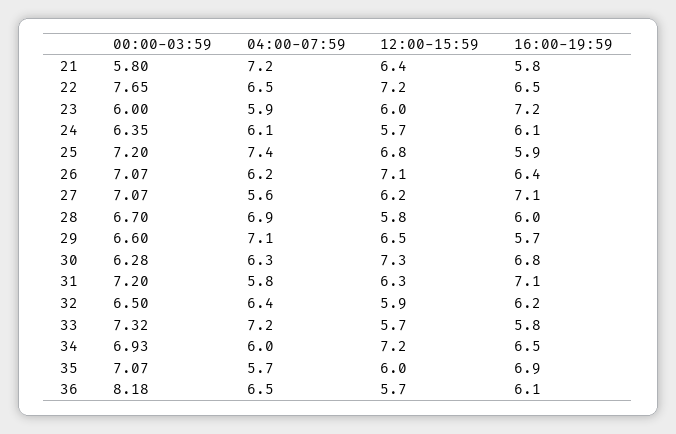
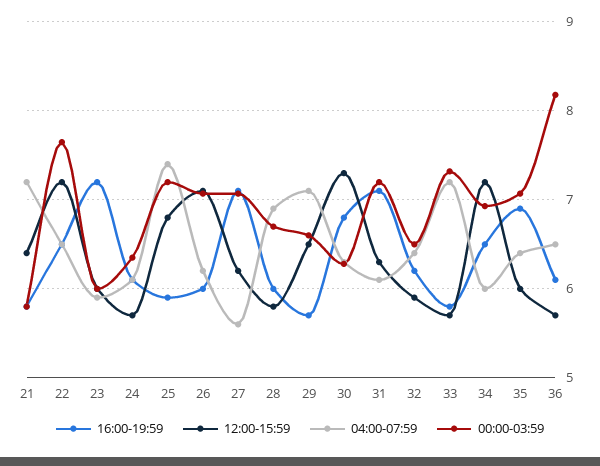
16:00-19:59, 26: 6.4 -> 6
04:00-07:59, 31: 5.8 -> 6.1
04:00-07:59, 35: 5.7 -> 6.4

